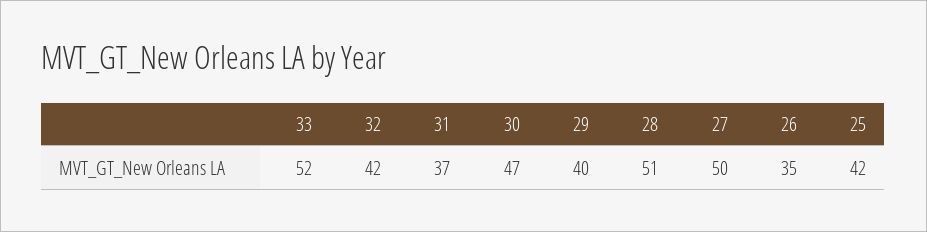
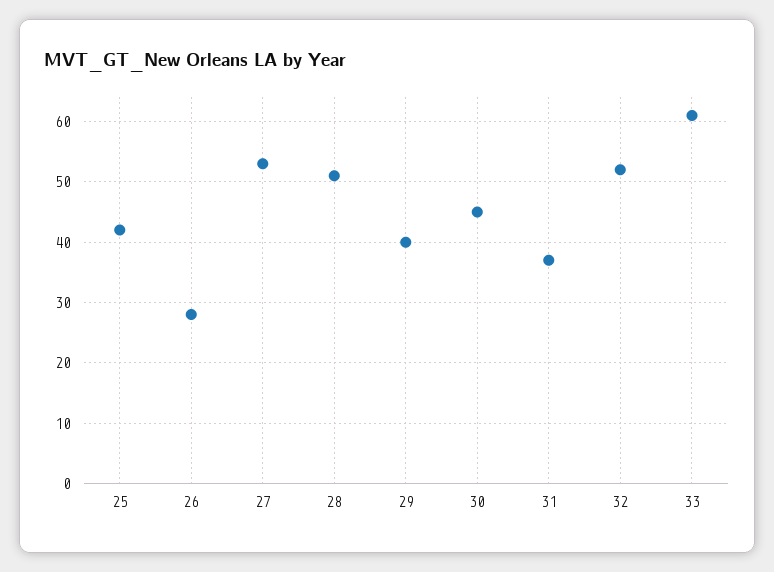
33: 52 -> 61
32: 42 -> 52
30: 47 -> 45
27: 50 -> 53
26: 35 -> 28

